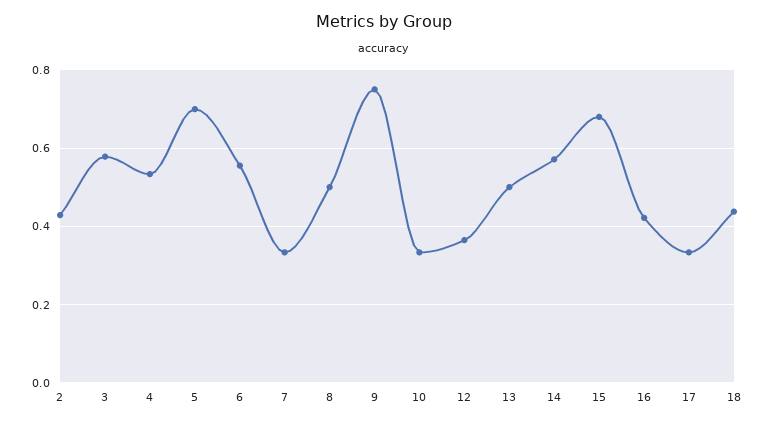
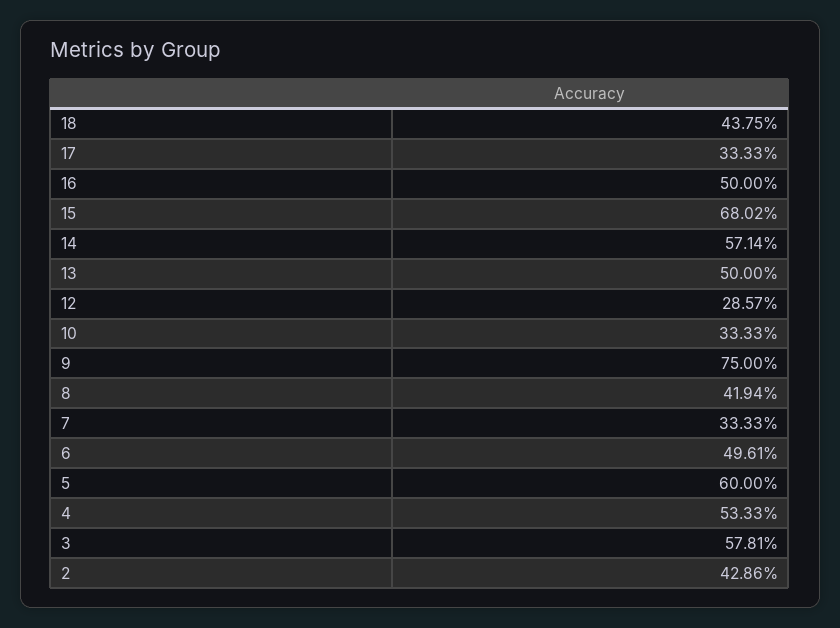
5: 0.7 -> 0.6
6: 0.56 -> 0.4961
8: 0.5 -> 0.4194
12: 0.36 -> 0.2857
16: 0.42 -> 0.5

